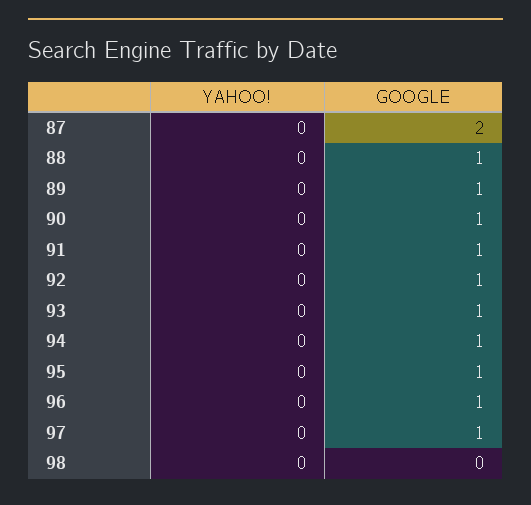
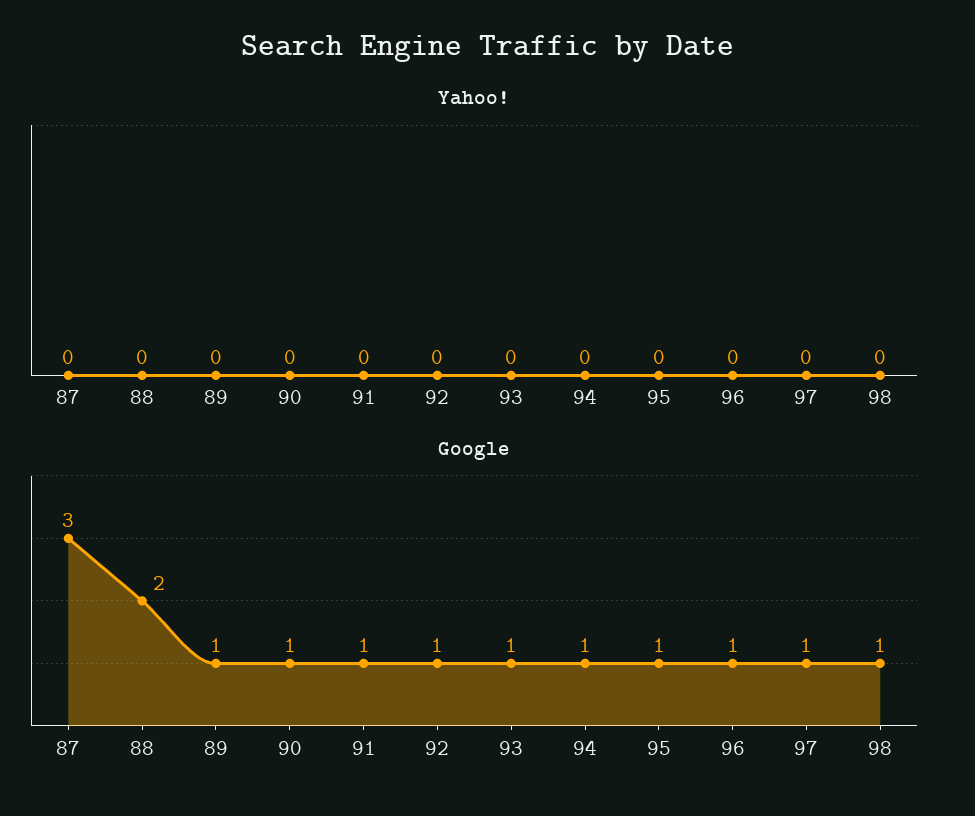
GOOGLE, 87: 2 -> 3
GOOGLE, 88: 1 -> 2
GOOGLE, 98: 0 -> 1

